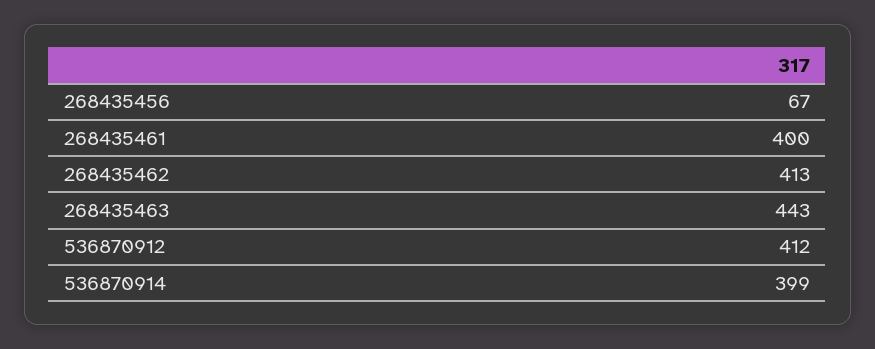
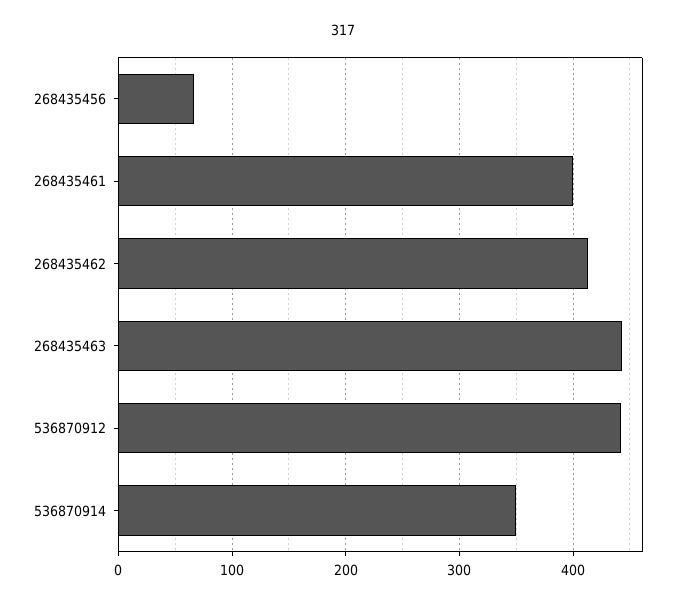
536870912: 412 -> 440
536870914: 399 -> 350

